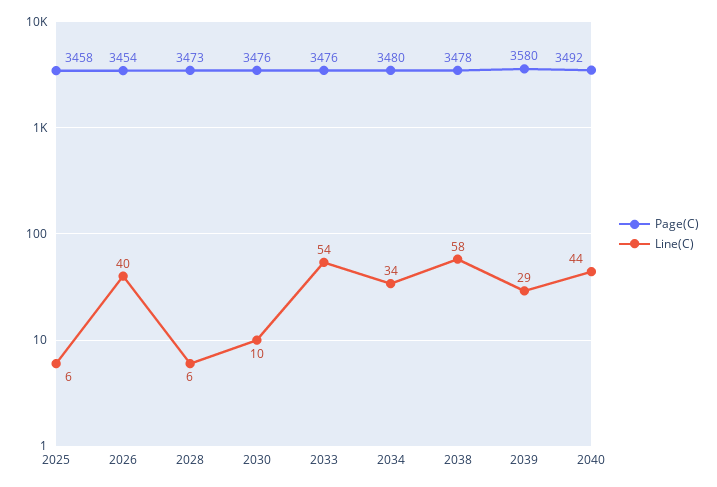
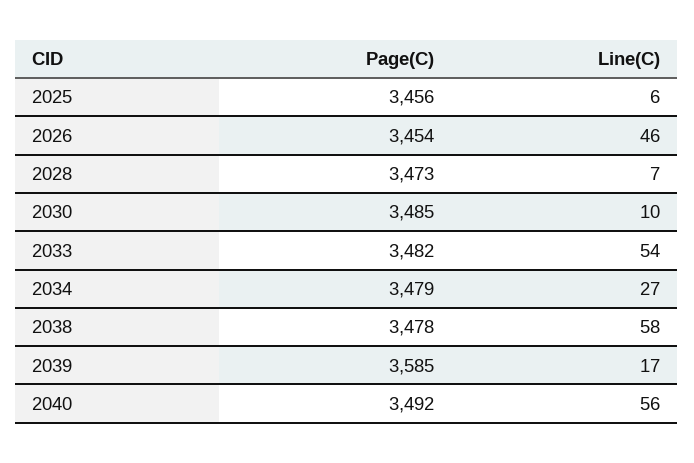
Page(C), 2025: 3458 -> 3456
Line(C), 2026: 40 -> 46
Line(C), 2028: 6 -> 7
Page(C), 2030: 3476 -> 3485
Page(C), 2033: 3476 -> 3482
Page(C), 2034: 3480 -> 3479
Line(C), 2034: 34 -> 27
Page(C), 2039: 3580 -> 3585
Line(C), 2039: 29 -> 17
Line(C), 2040: 44 -> 56

